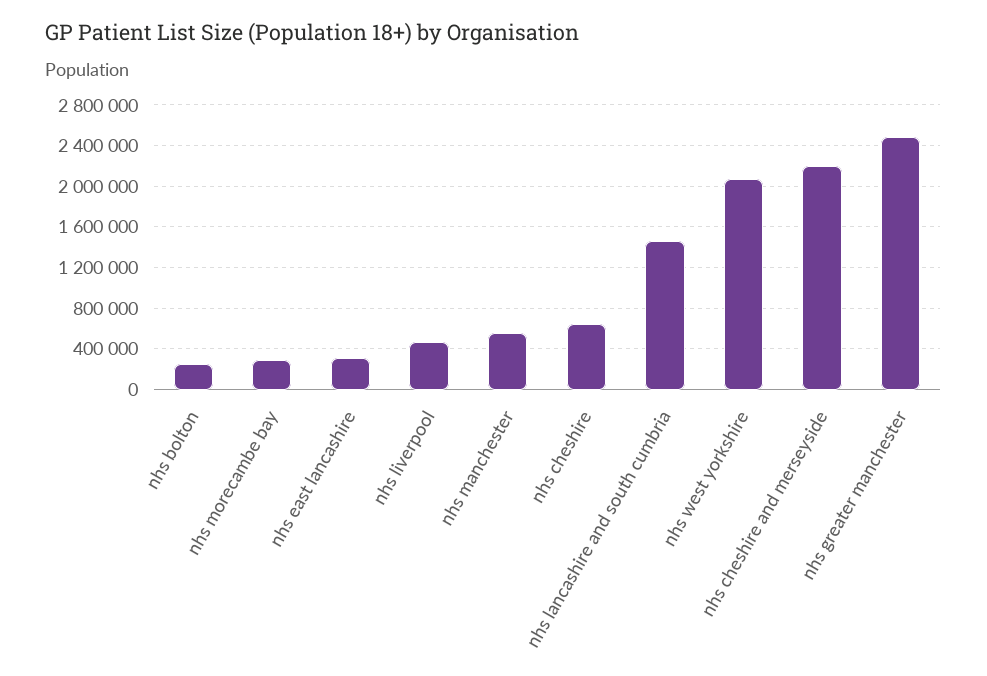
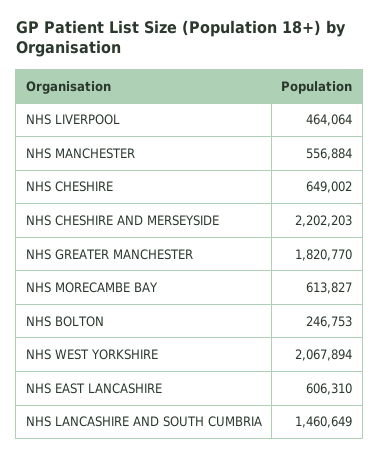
nhs morecambe bay: 300000 -> 613827
nhs east lancashire: 300000 -> 606310
nhs greater manchester: 2500000 -> 1820770

